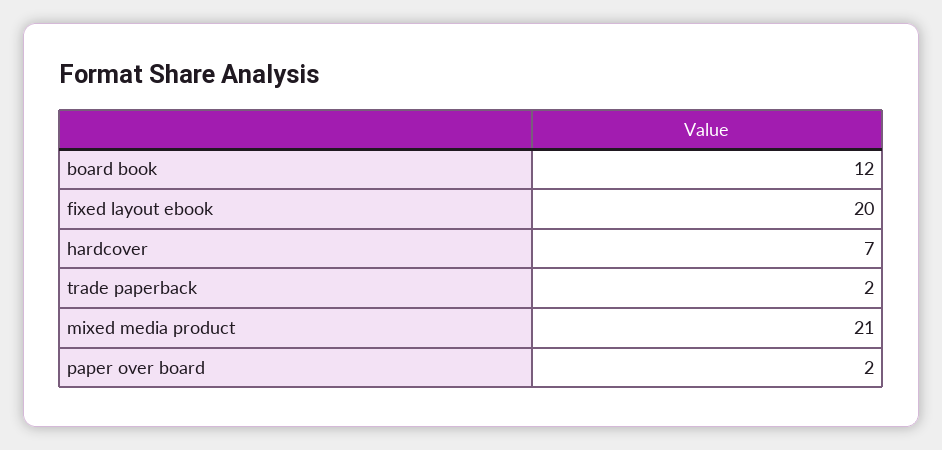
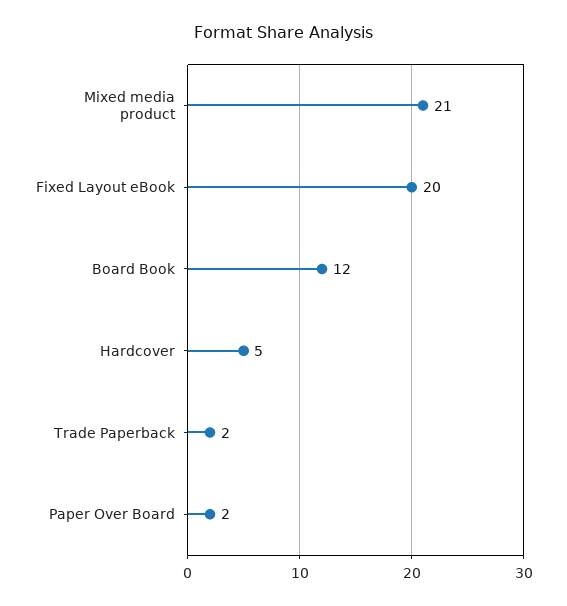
hardcover: 7 -> 5

